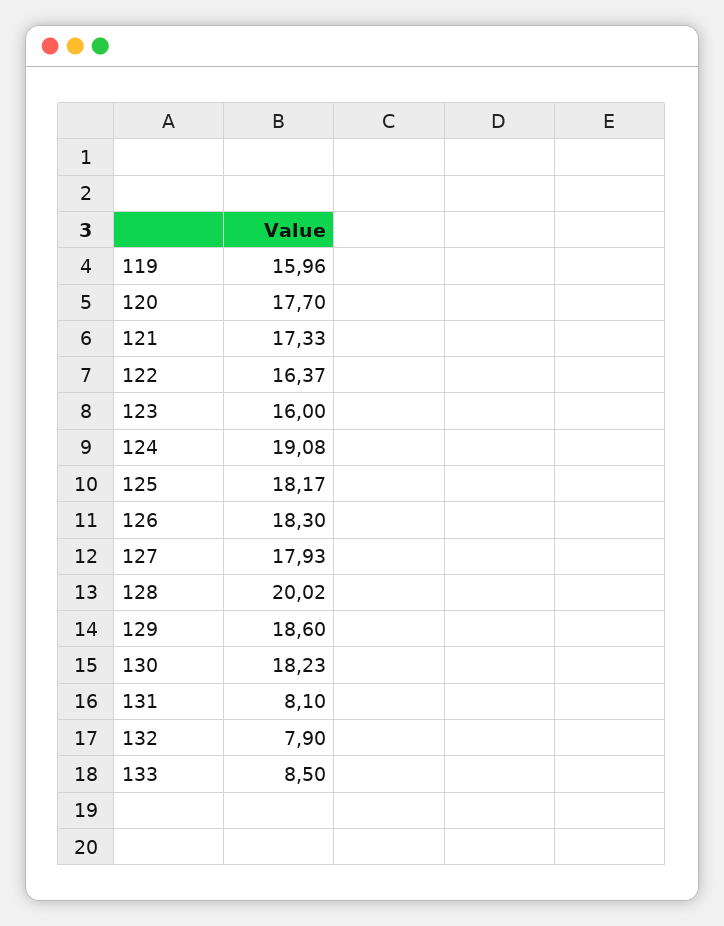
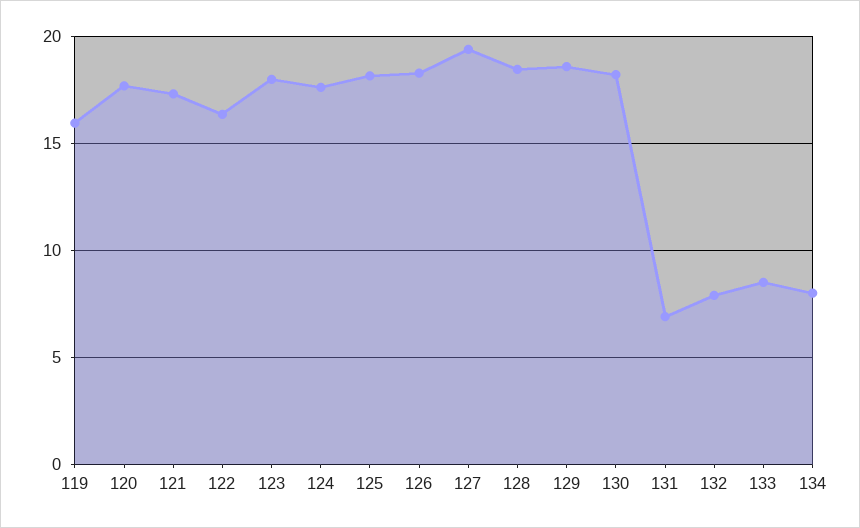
123: 16 -> 18
124: 19.08 -> 17.5
127: 17.93 -> 19.5
128: 20.02 -> 18.5
131: 8.1 -> 7
134: none -> 8

